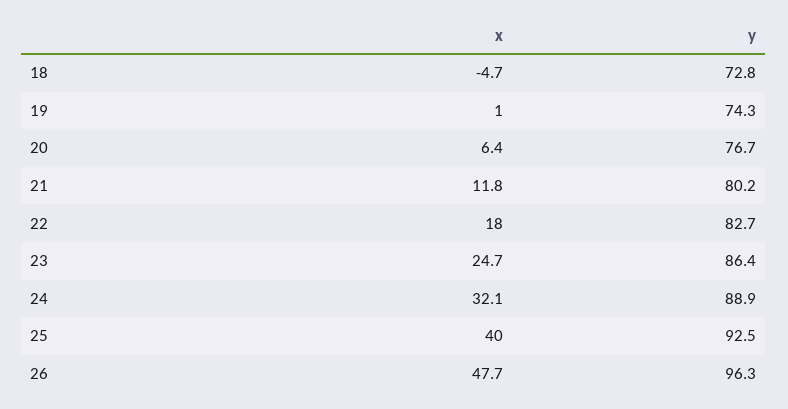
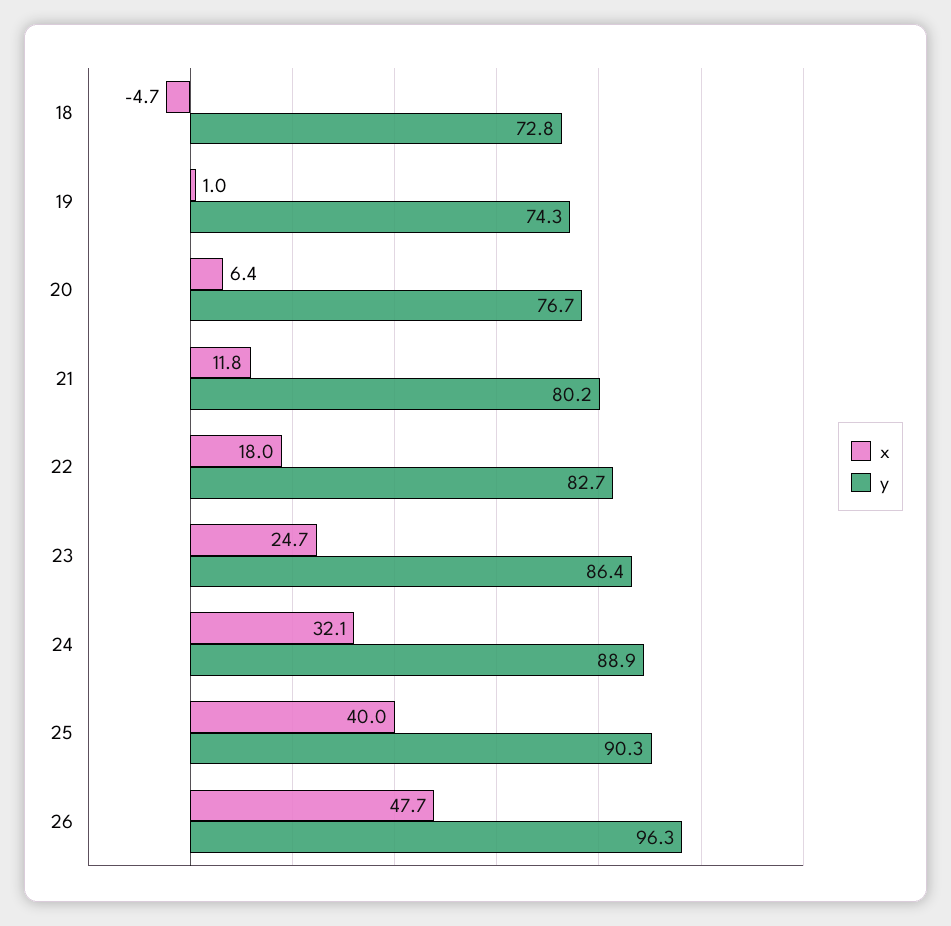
y, 25: 92.5 -> 90.3

